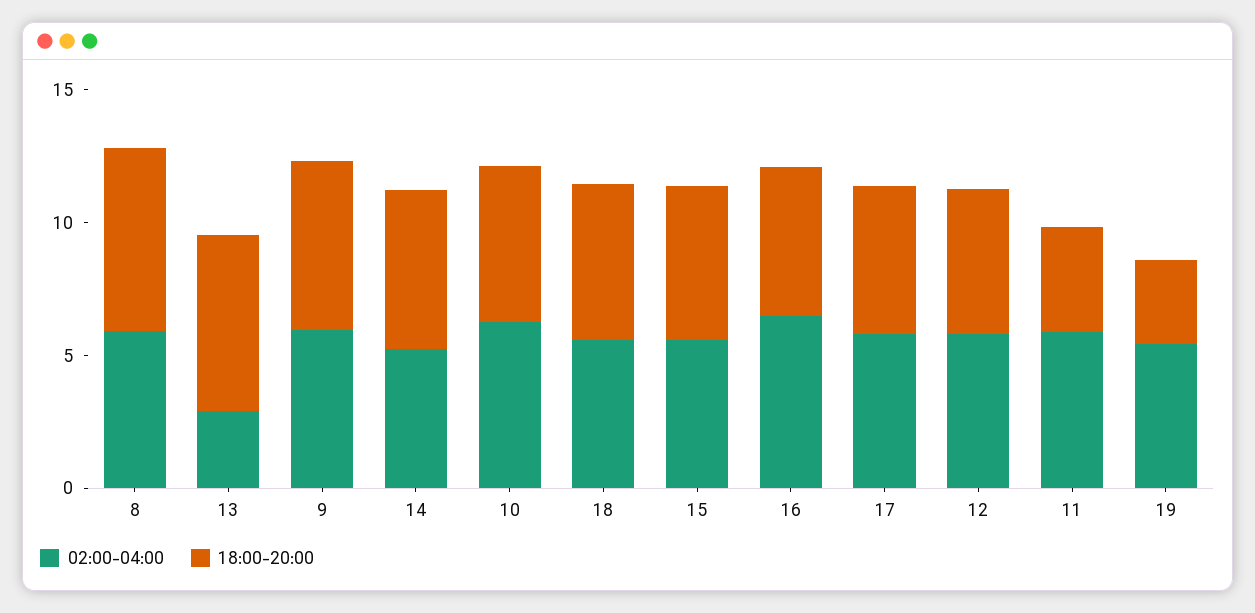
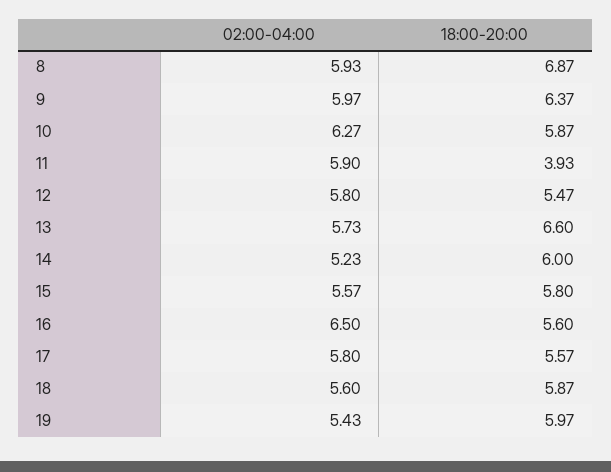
02:00-04:00, 13: 3 -> 5.73
18:00-20:00, 19: 3 -> 5.97

